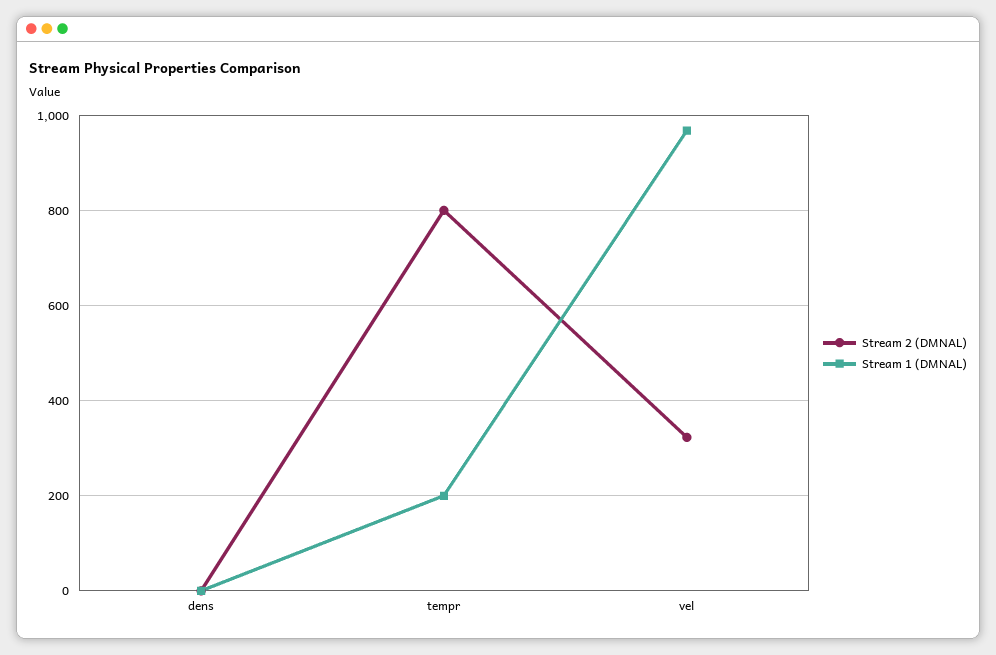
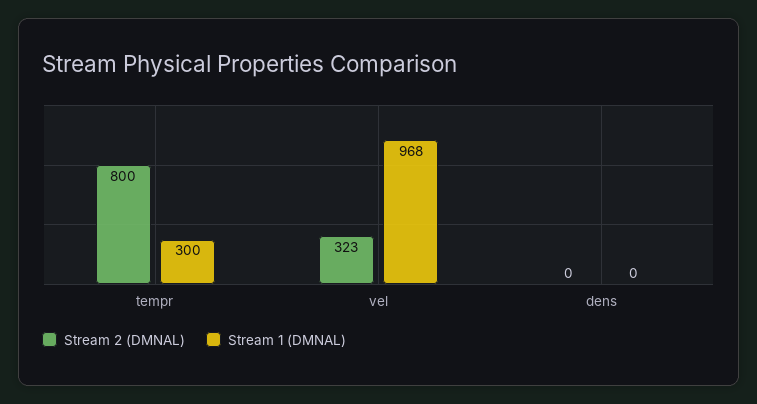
Stream 1 (DMNAL), tempr: 200 -> 300

